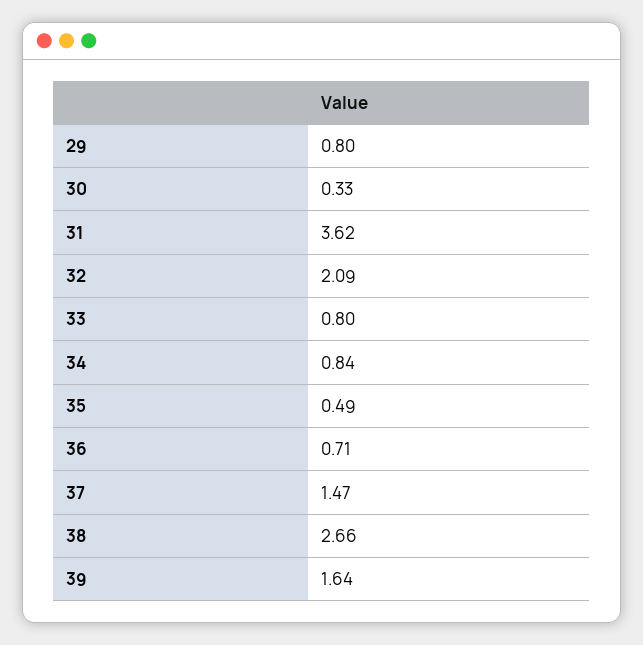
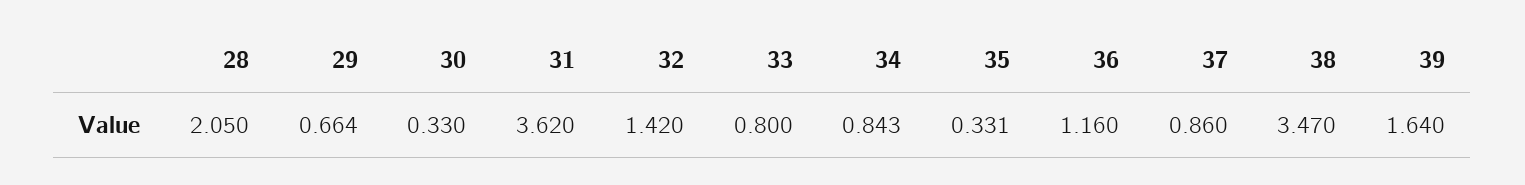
29: 0.8 -> 0.664
32: 2.09 -> 1.42
35: 0.49 -> 0.331
36: 0.71 -> 1.16
37: 1.47 -> 0.86
38: 2.66 -> 3.47
28: none -> 2.05

